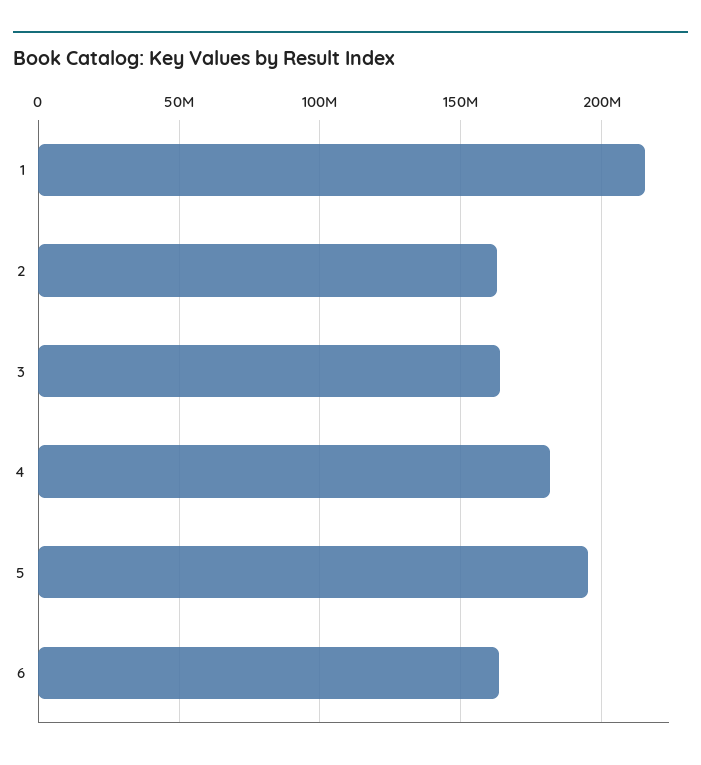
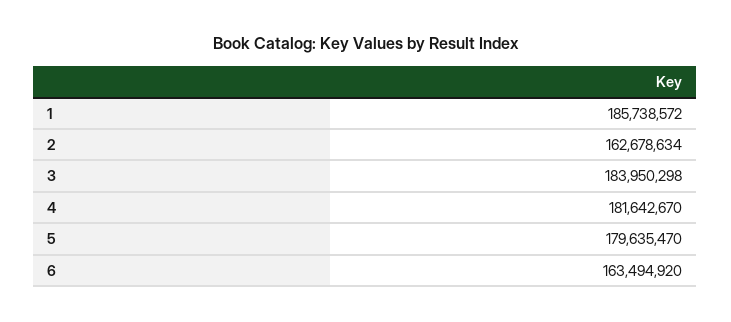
1: 215000000 -> 185738572
3: 165000000 -> 183950298
5: 195000000 -> 179635470

